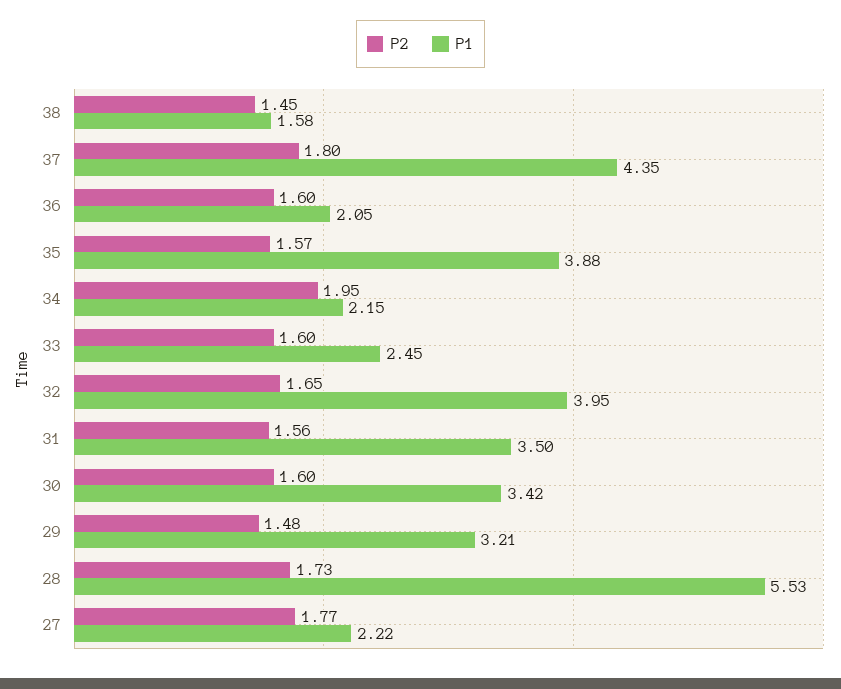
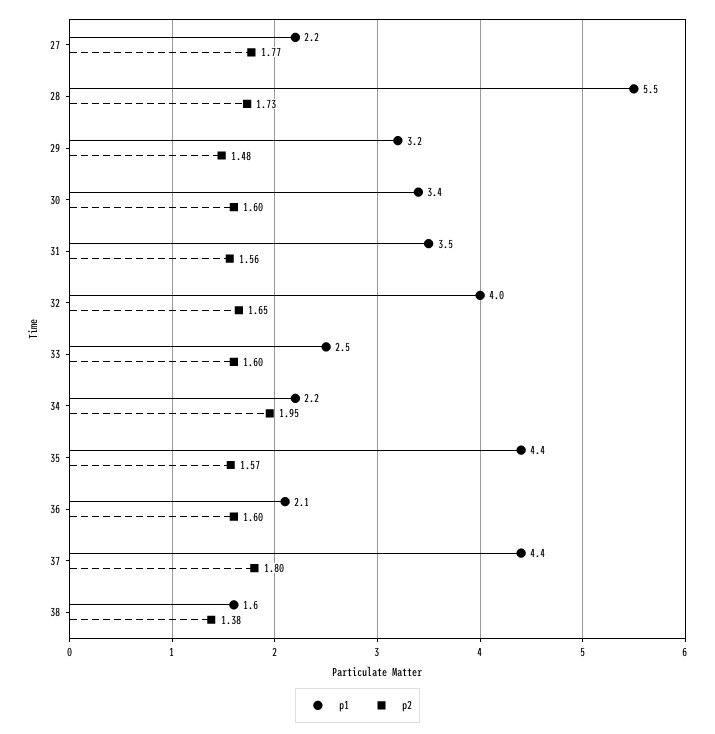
P2, 38: 1.45 -> 1.38
P1, 35: 3.88 -> 4.4

